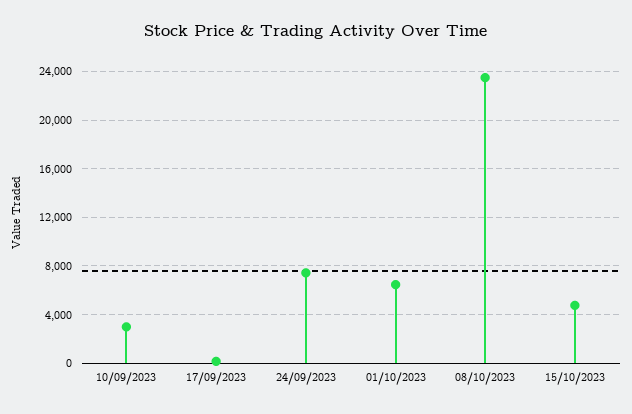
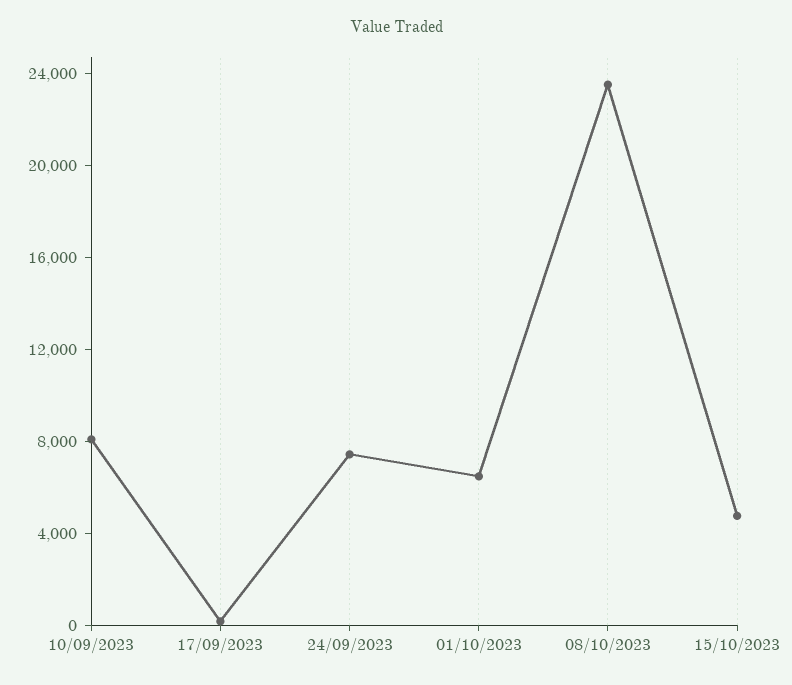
10/09/2023: 3000 -> 8000

